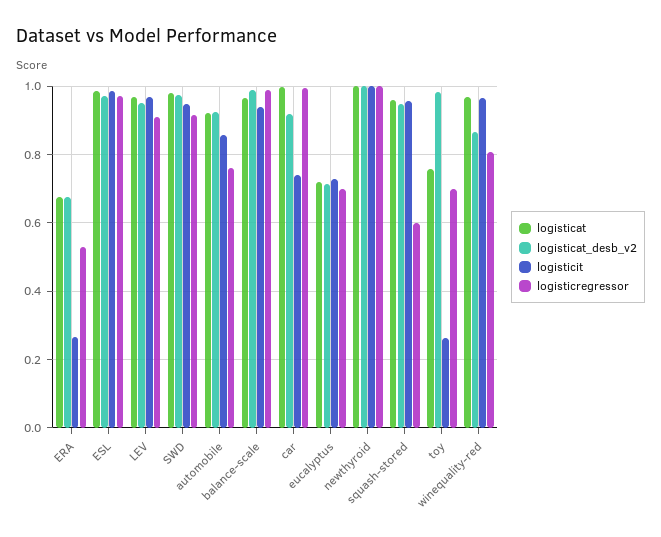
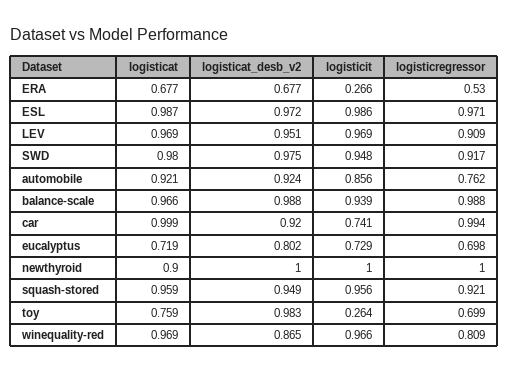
logisticat_desb_v2, eucalyptus: 0.72 -> 0.802
logisticat, newthyroid: 1 -> 0.9
logisticregressor, squash-stored: 0.6 -> 0.921

